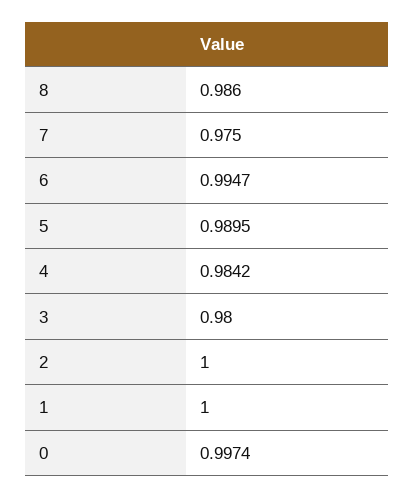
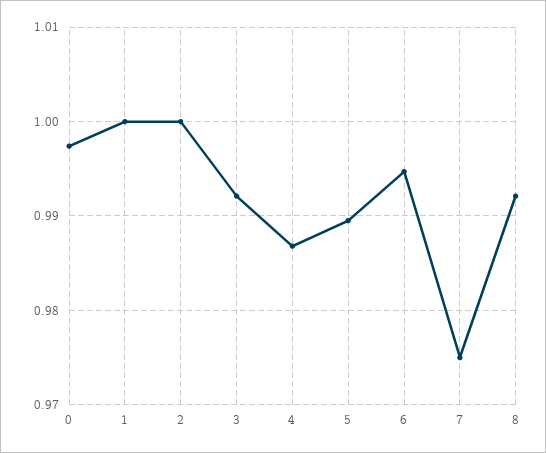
8: 0.986 -> 0.992
4: 0.9842 -> 0.987
3: 0.98 -> 0.992

